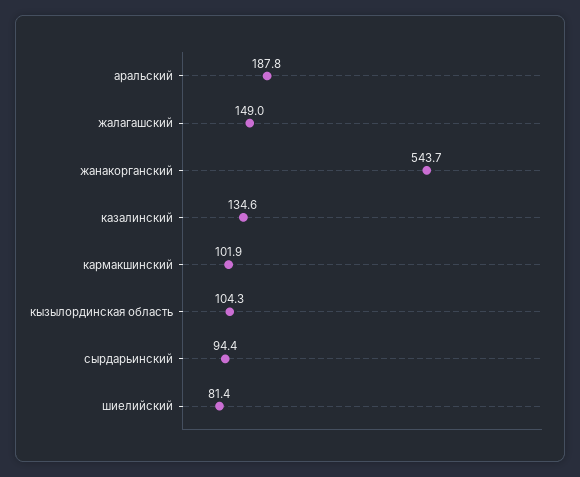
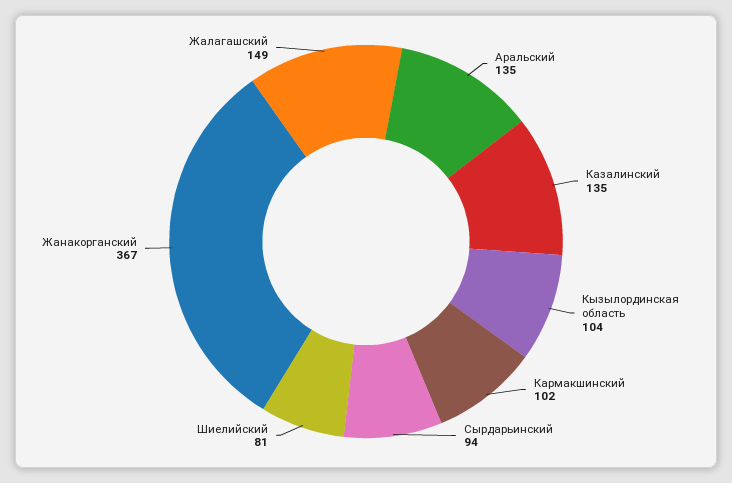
аральский: 187.8 -> 135
жанакорганский: 543.7 -> 367

